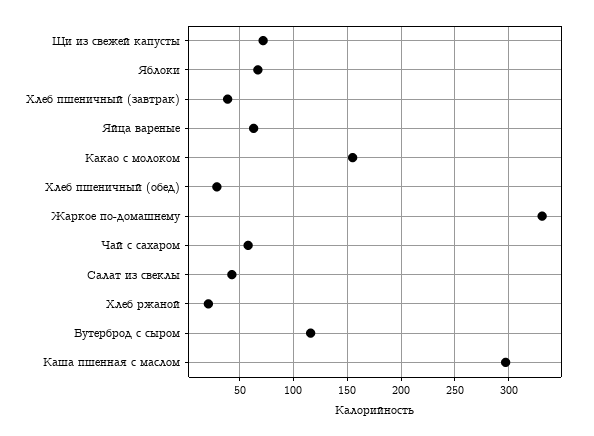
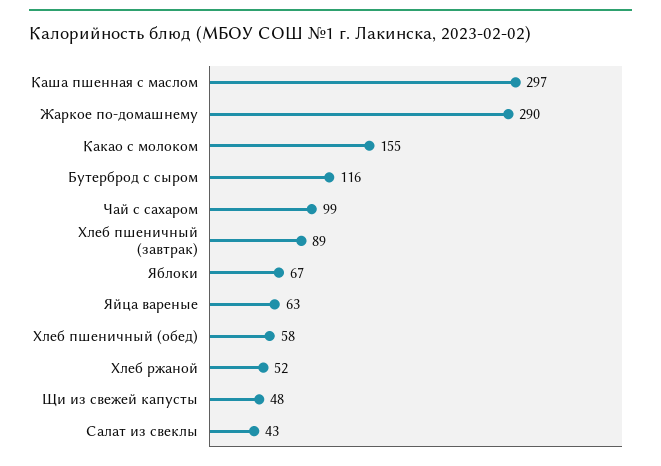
Щи из свежей капусты: 70 -> 48
Хлеб пшеничный (завтрак): 40 -> 89
Хлеб пшеничный (обед): 30 -> 58
Жаркое по-домашнему: 330 -> 290
Чай с сахаром: 60 -> 99
Хлеб ржаной: 20 -> 52

